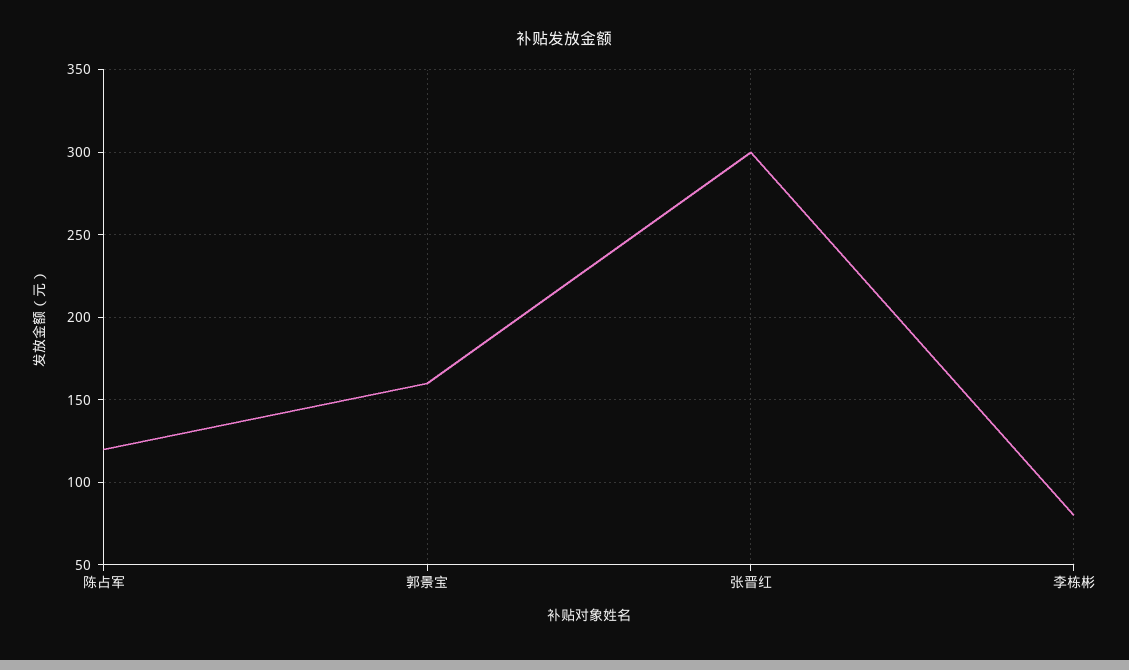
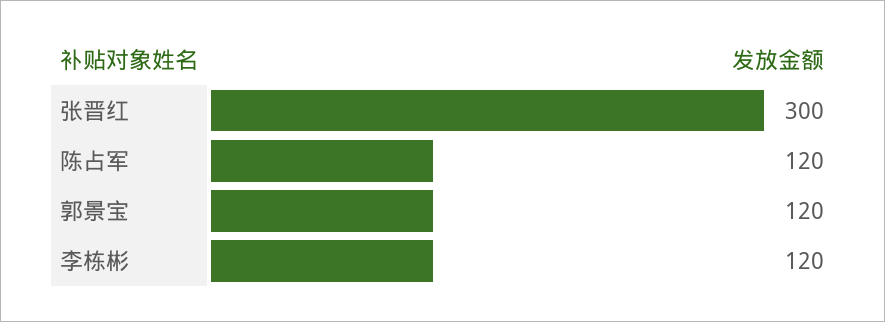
郭景宝: 160 -> 120
李栋彬: 80 -> 120

